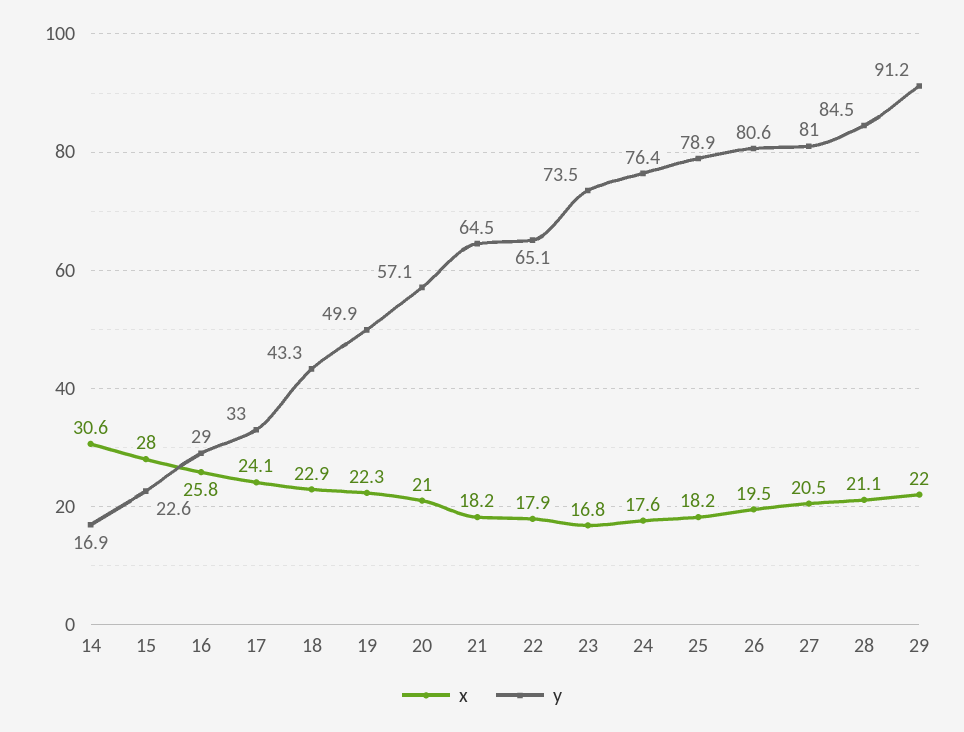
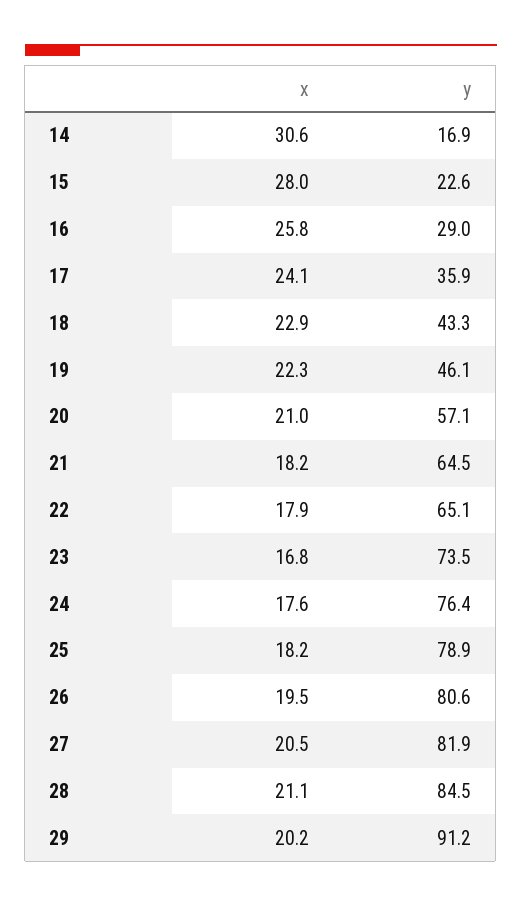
y, 17: 33 -> 35.9
y, 19: 49.9 -> 46.1
y, 27: 81 -> 81.9
x, 29: 22 -> 20.2

